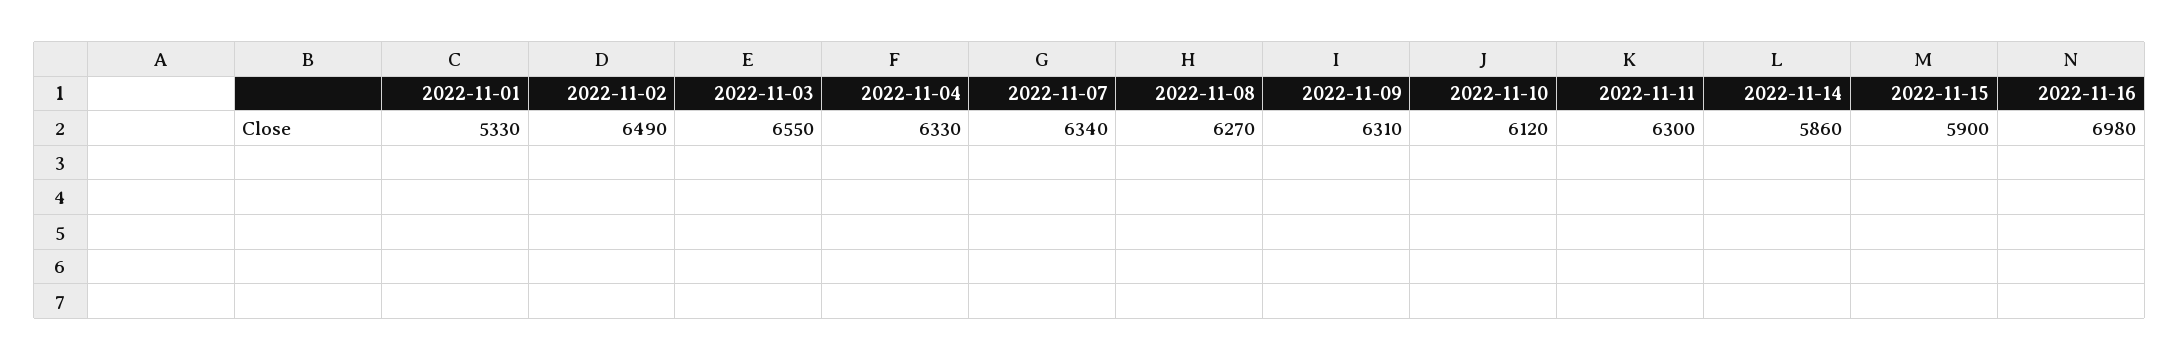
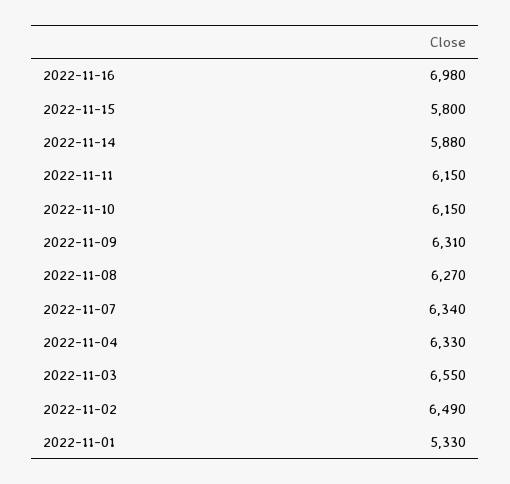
2022-11-10: 6120 -> 6150
2022-11-11: 6300 -> 6150
2022-11-14: 5860 -> 5880
2022-11-15: 5900 -> 5800

